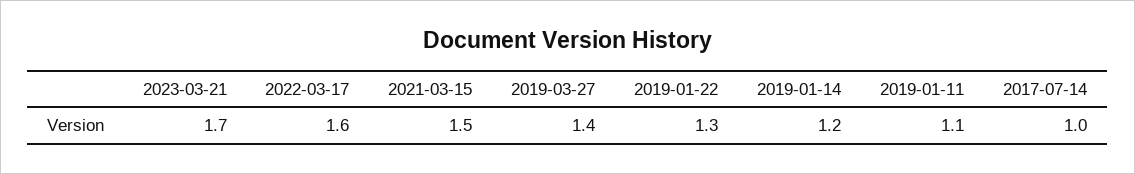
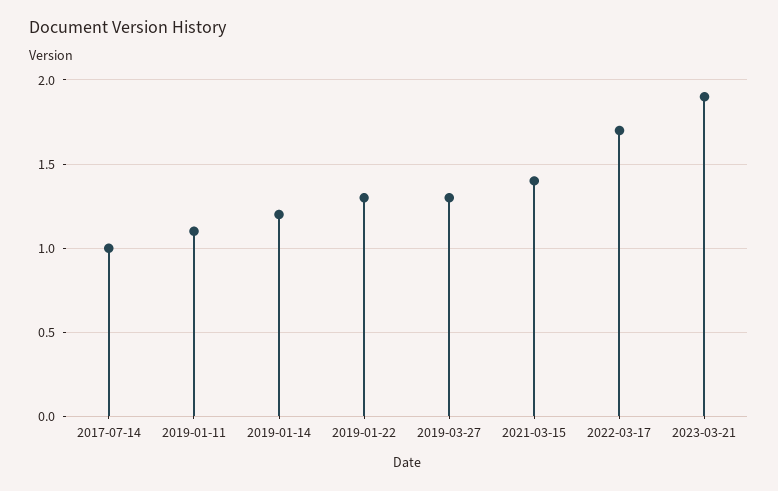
2023-03-21: 1.7 -> 1.9
2022-03-17: 1.6 -> 1.7
2021-03-15: 1.5 -> 1.4
2019-03-27: 1.4 -> 1.3

